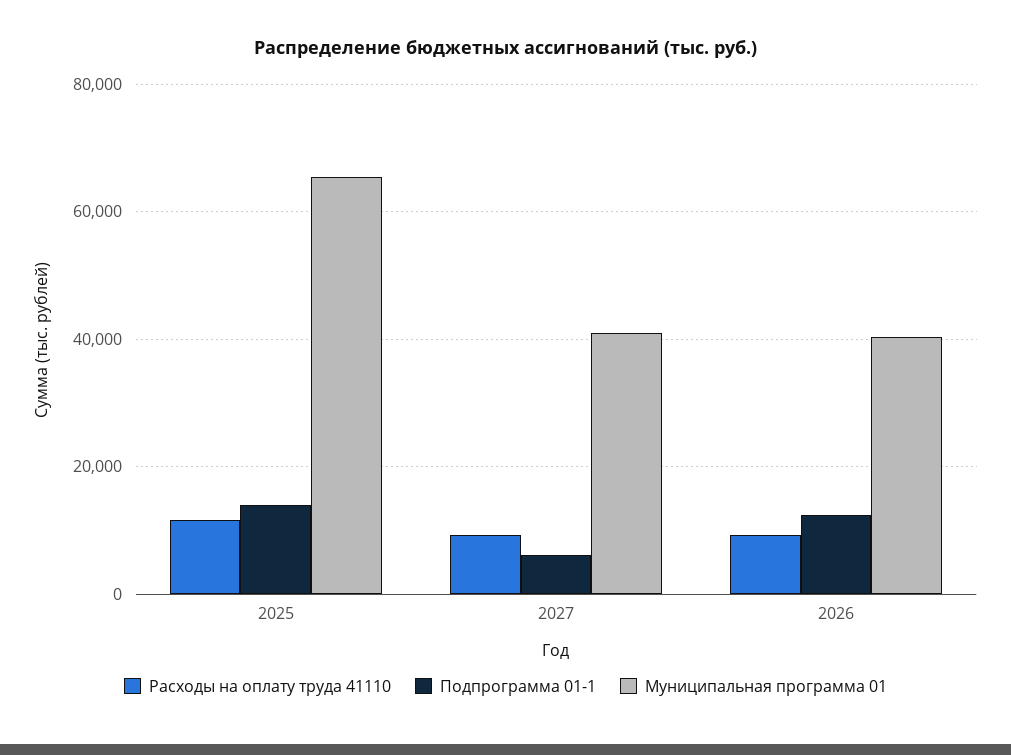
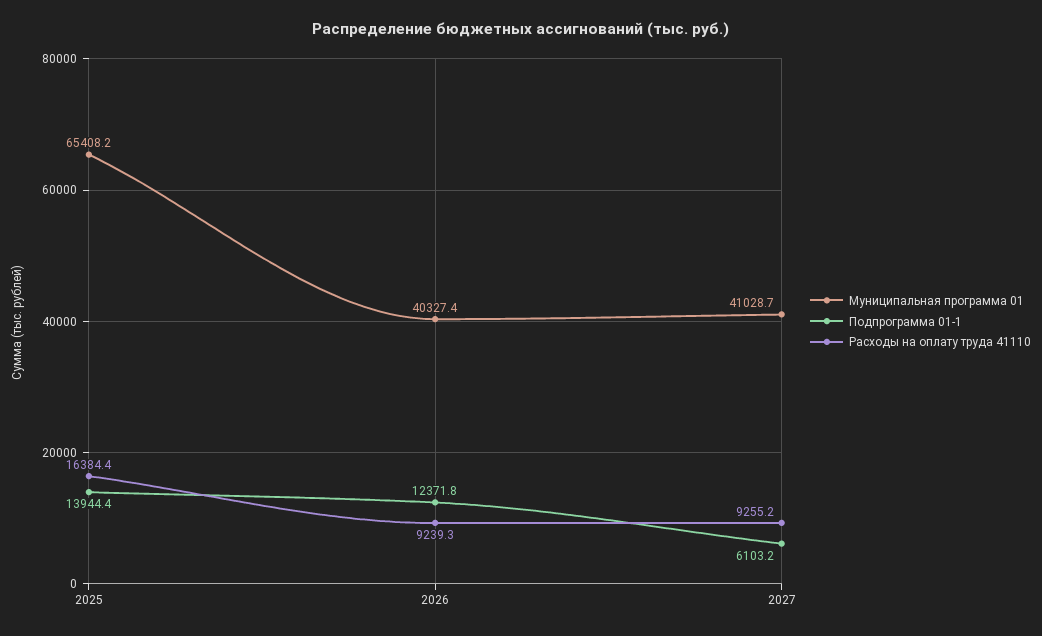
Расходы на оплату труда 41110, 2025: 12000 -> 16384.4

